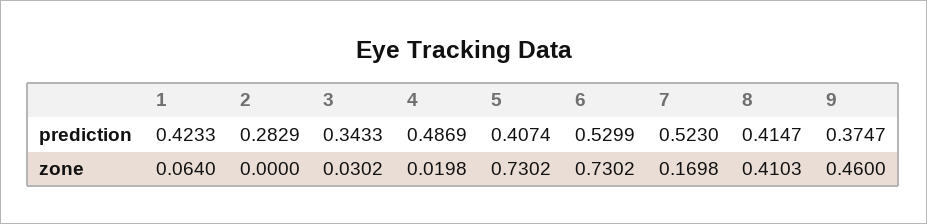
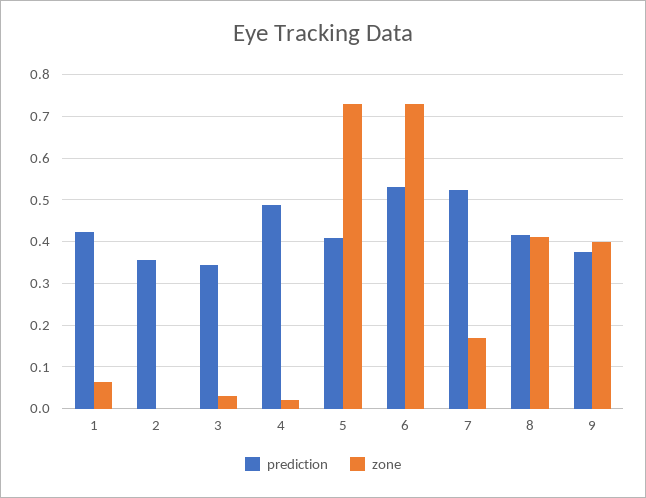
prediction, 2: 0.2829 -> 0.36
zone, 9: 0.46 -> 0.4

